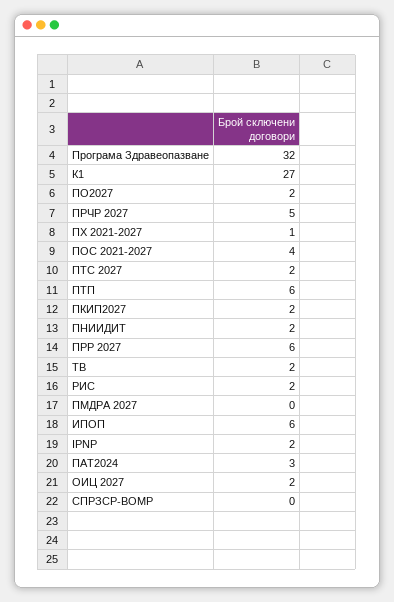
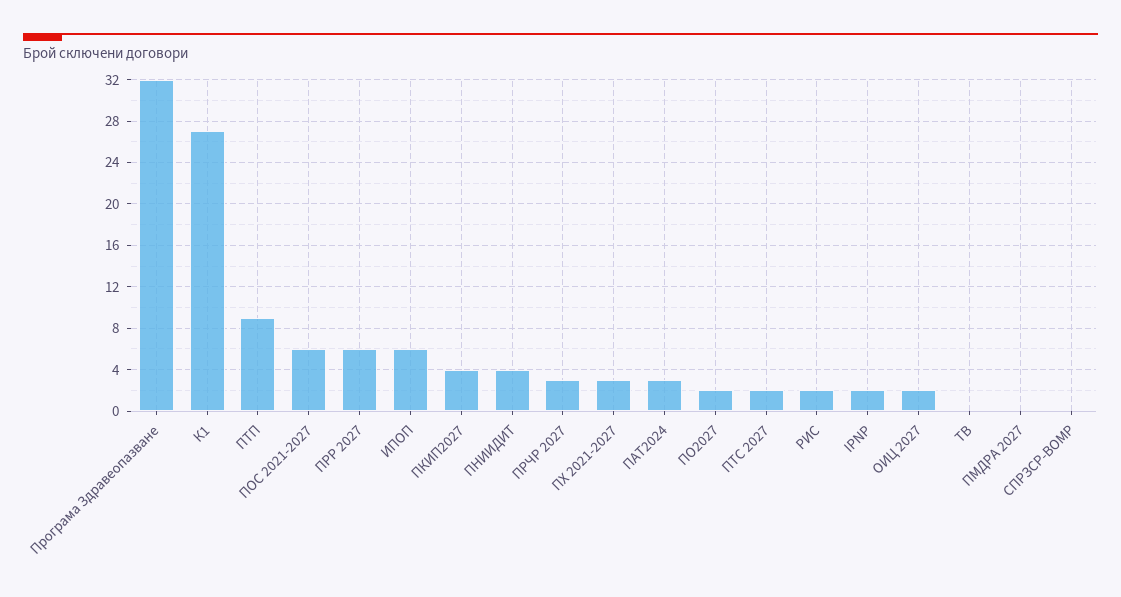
ПРЧР 2027: 5 -> 3
ПХ 2021-2027: 1 -> 3
ПОС 2021-2027: 4 -> 6
ПТП: 6 -> 9
ПКИП2027: 2 -> 4
ПНИИДИТ: 2 -> 4
ТВ: 2 -> 0

